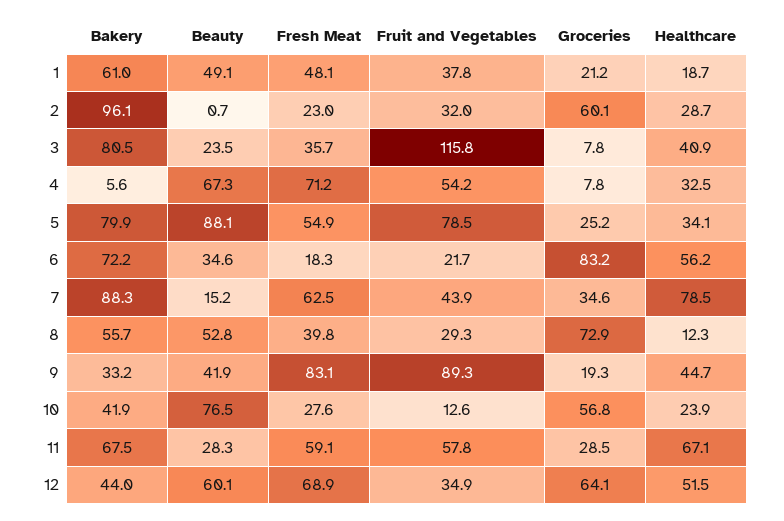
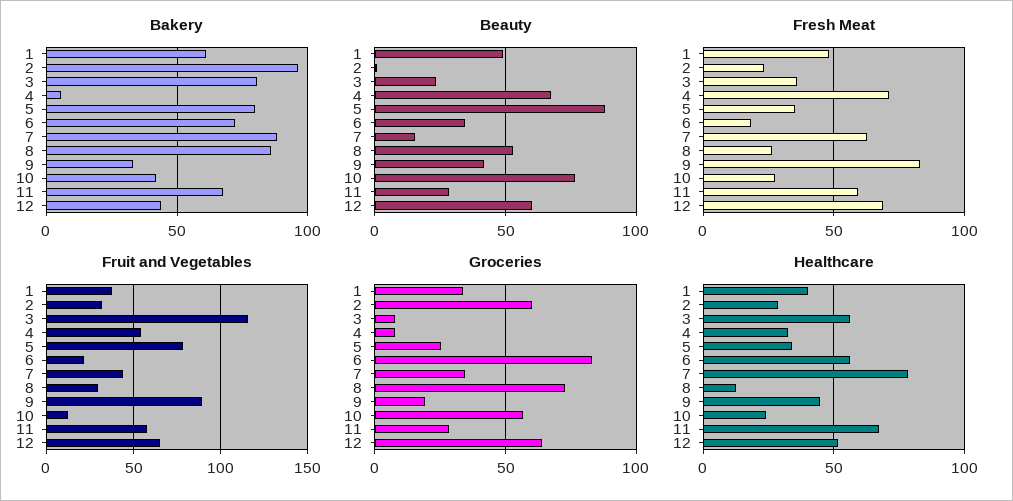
Groceries, 1: 21.2 -> 35
Healthcare, 1: 18.7 -> 40
Healthcare, 3: 40.9 -> 55
Fresh Meat, 5: 54.9 -> 35
Bakery, 8: 55.7 -> 85
Fresh Meat, 8: 39.8 -> 25
Fruit and Vegetables, 12: 34.9 -> 65

